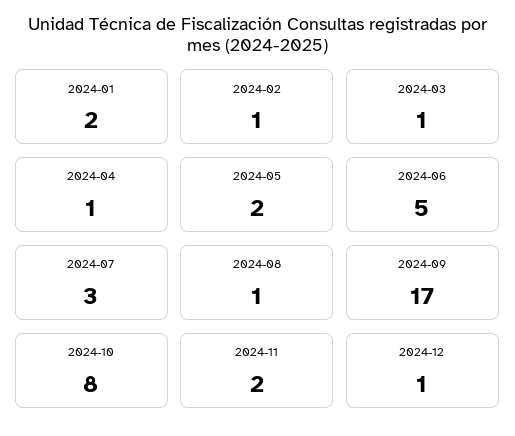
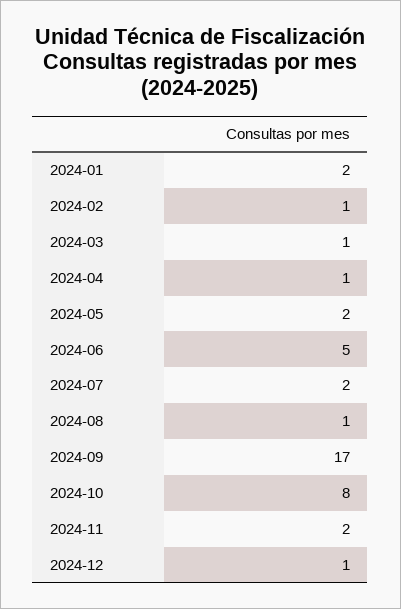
2024-07: 3 -> 2

